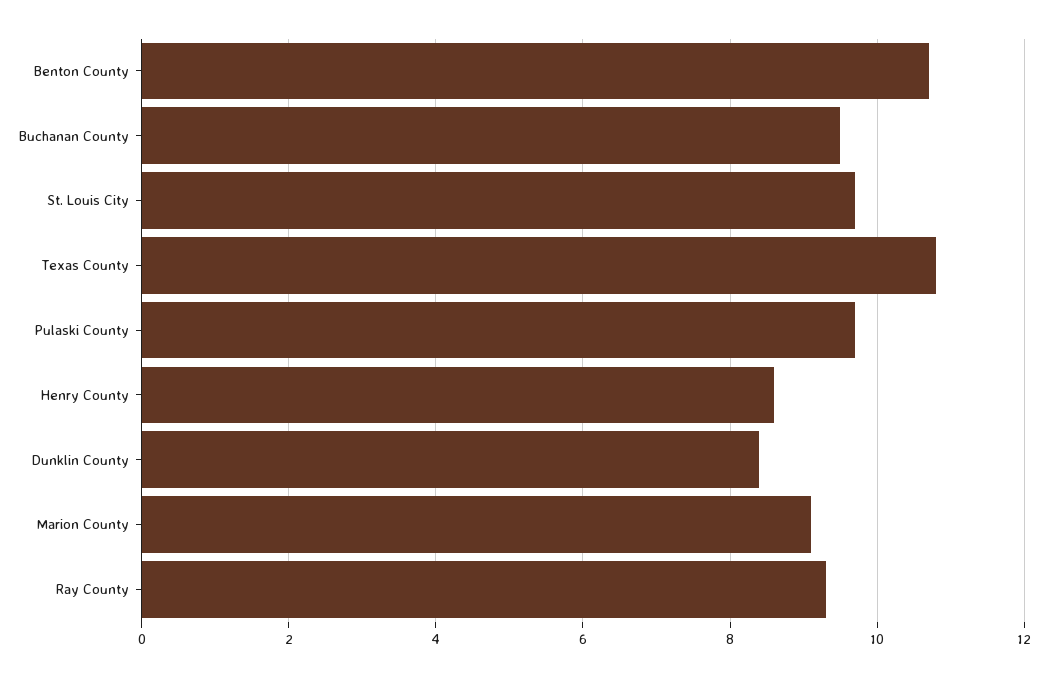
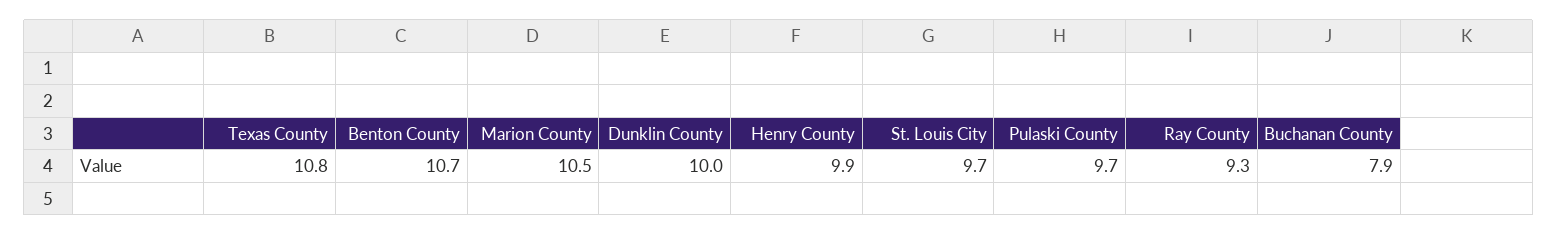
Buchanan County: 9.5 -> 7.9
Henry County: 8.5 -> 9.9
Dunklin County: 8.5 -> 10
Marion County: 9 -> 10.5

